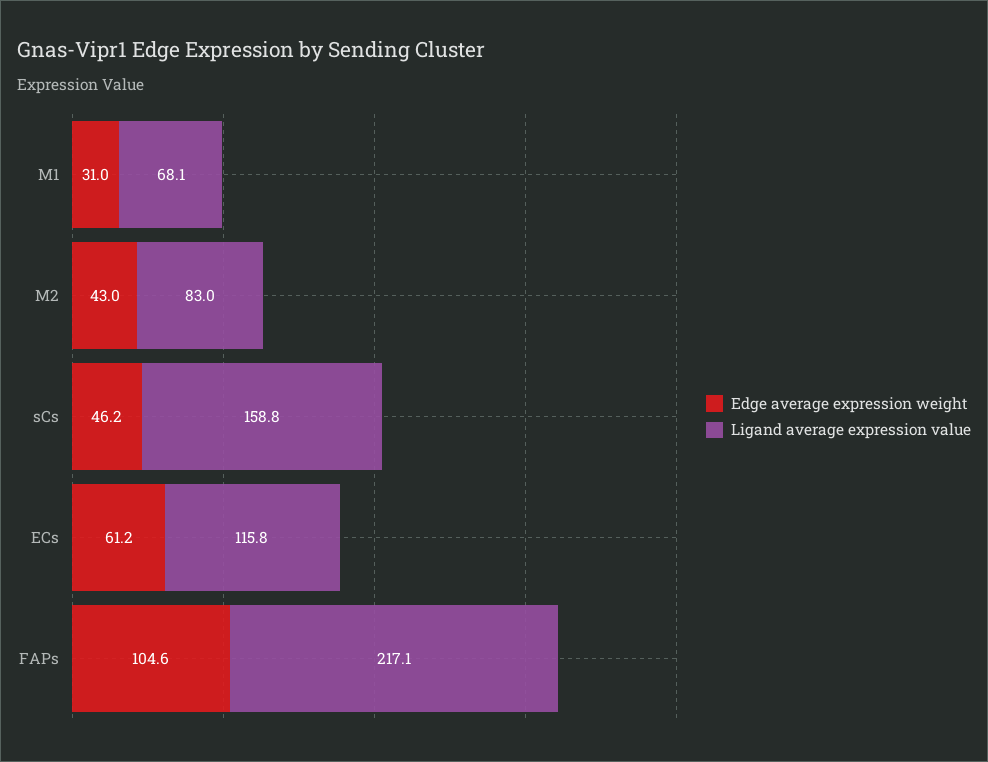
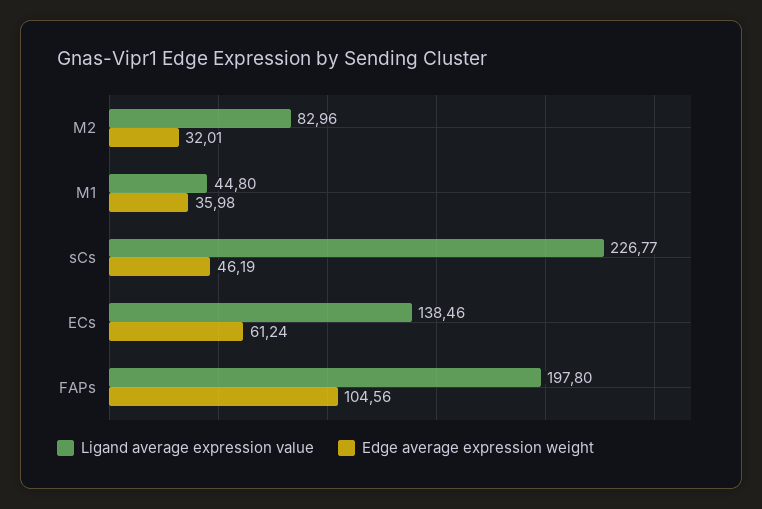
Edge average expression weight, M1: 31 -> 35.98
Ligand average expression value, M1: 68.1 -> 44.8
Edge average expression weight, M2: 43 -> 32.01
Ligand average expression value, sCs: 158.8 -> 226.77
Ligand average expression value, ECs: 115.8 -> 138.46
Ligand average expression value, FAPs: 217.1 -> 197.8

